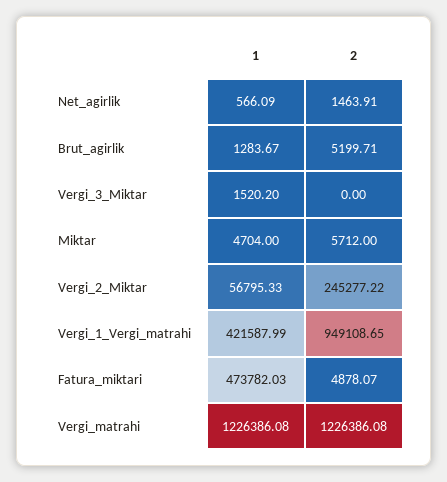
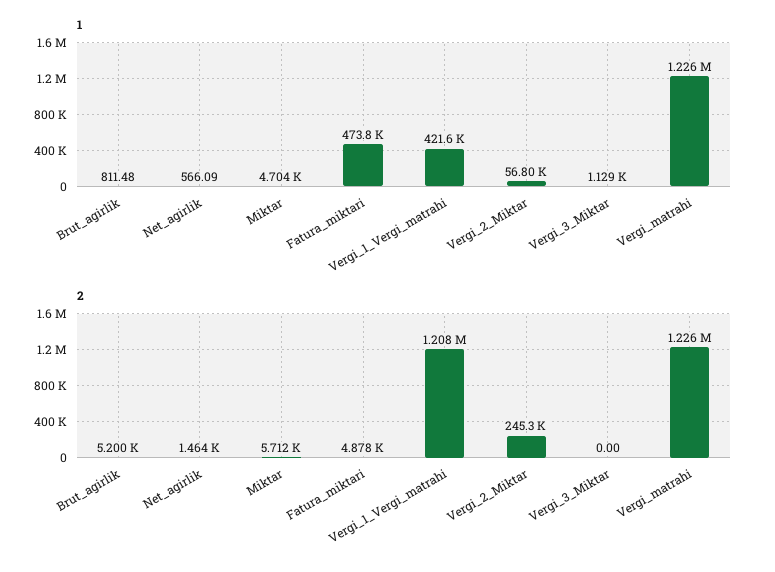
1, Brut_agirlik: 1283.67 -> 811.48
1, Vergi_3_Miktar: 1520.2 -> 1129
2, Vergi_1_Vergi_matrahi: 949108.65 -> 1208000

